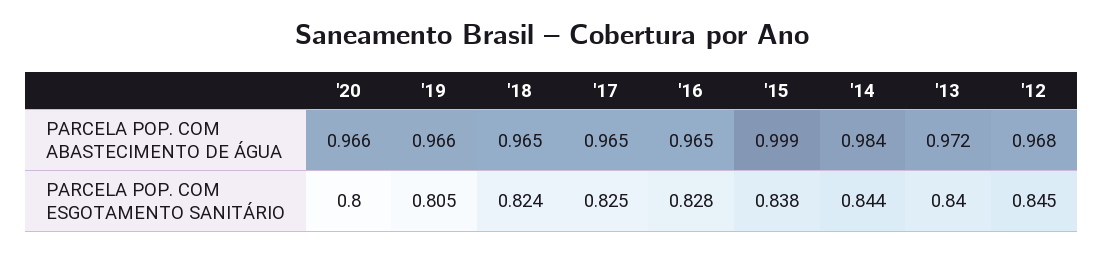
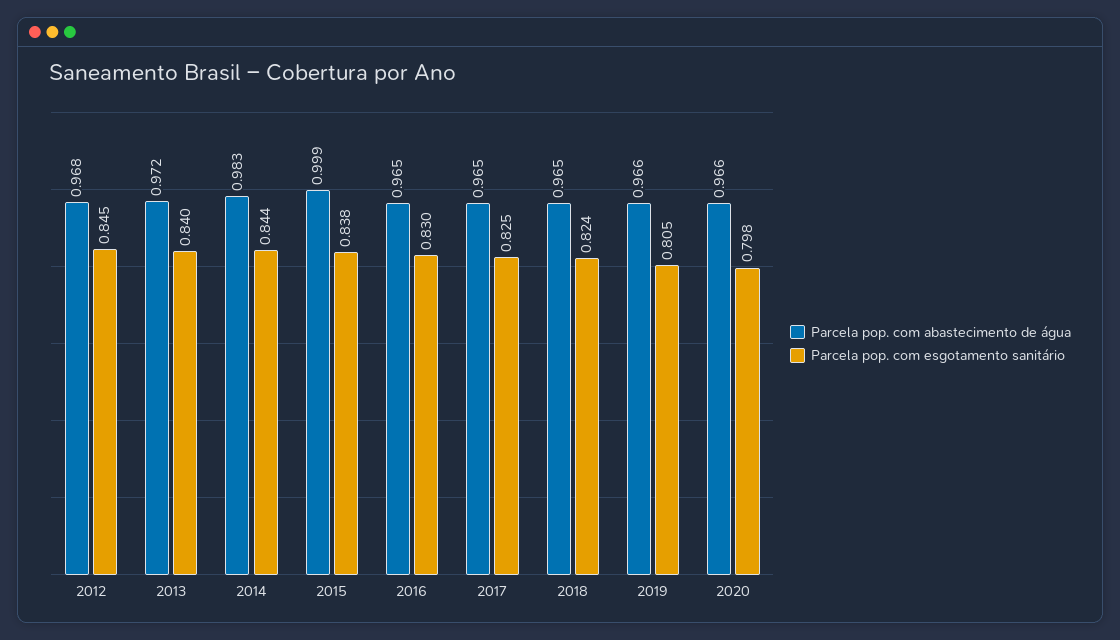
PARCELA POP. COM ABASTECIMENTO DE ÁGUA, '14: 0.984 -> 0.983
PARCELA POP. COM ESGOTAMENTO SANITÁRIO, '20: 0.8 -> 0.798
PARCELA POP. COM ESGOTAMENTO SANITÁRIO, '16: 0.828 -> 0.83

